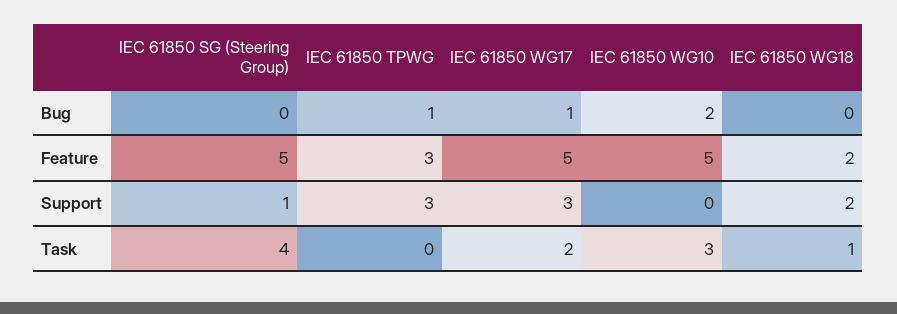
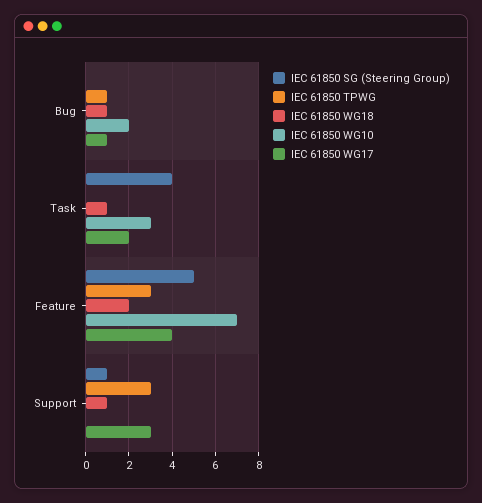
IEC 61850 WG18, Bug: 0 -> 1
IEC 61850 WG17, Feature: 5 -> 4
IEC 61850 WG10, Feature: 5 -> 7
IEC 61850 WG18, Support: 2 -> 1

